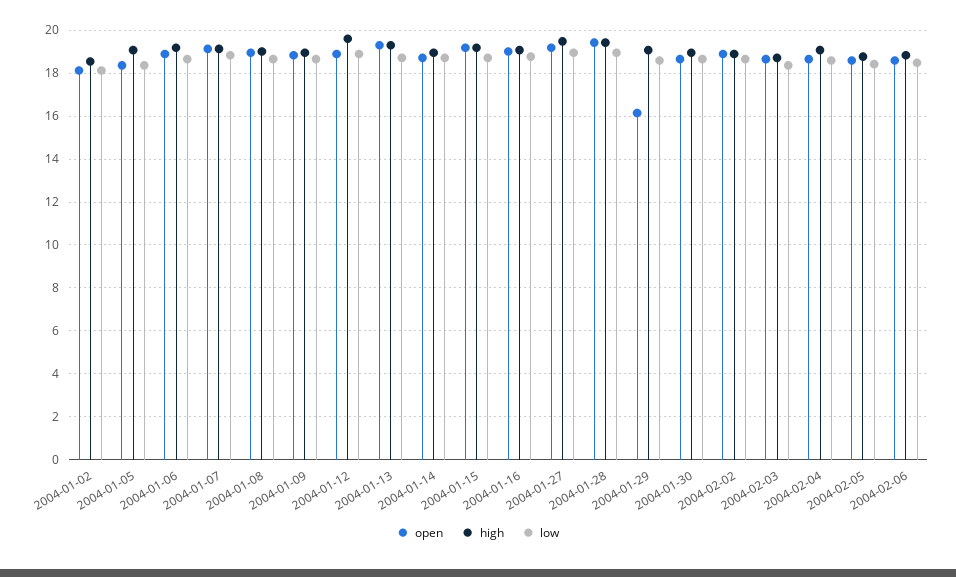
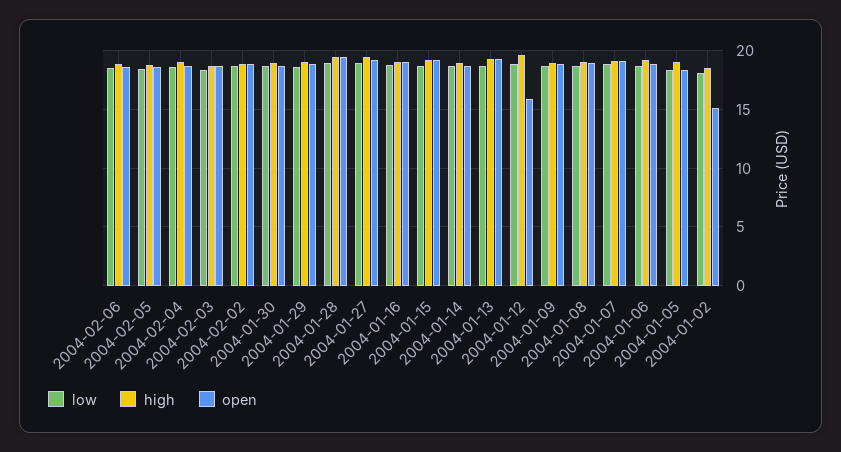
open, 2004-01-02: 18 -> 15
open, 2004-01-12: 19 -> 16
open, 2004-01-29: 16 -> 19

